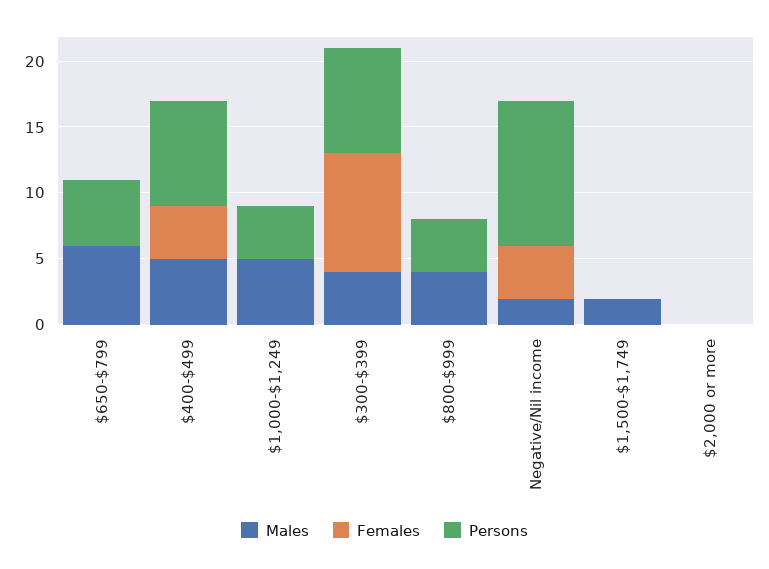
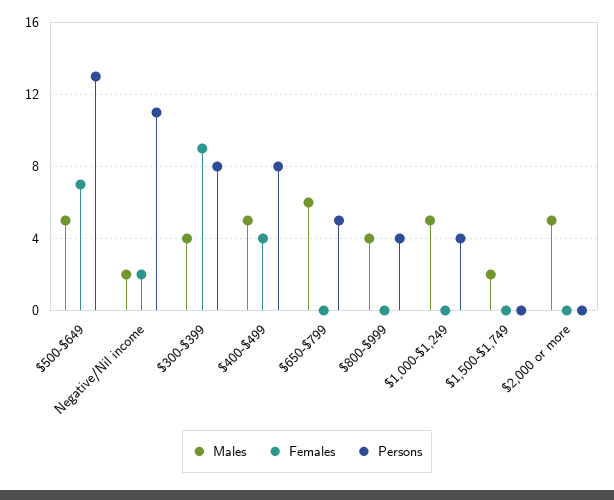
Females, Negative/Nil income: 4 -> 2
Males, $2,000 or more: 0 -> 5
Males, $500-$649: none -> 5
Females, $500-$649: none -> 7
Persons, $500-$649: none -> 13

